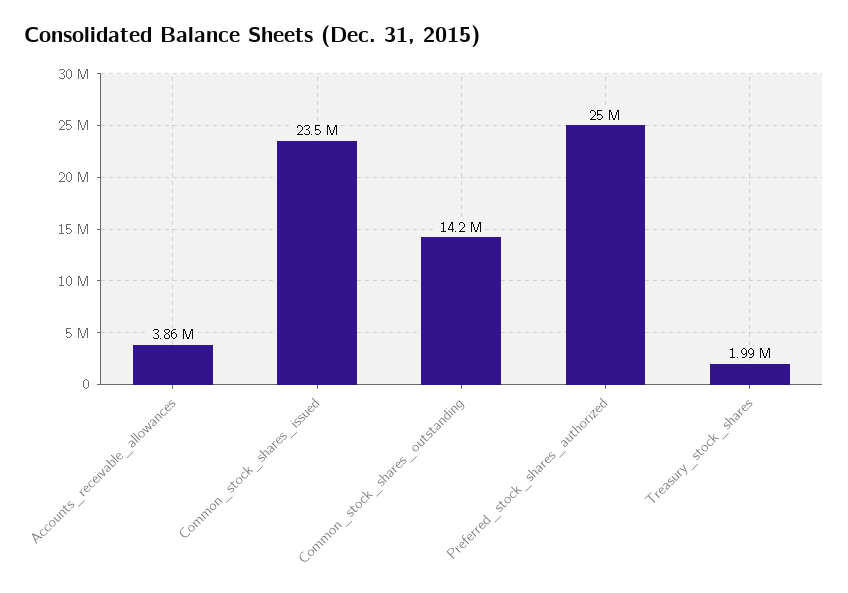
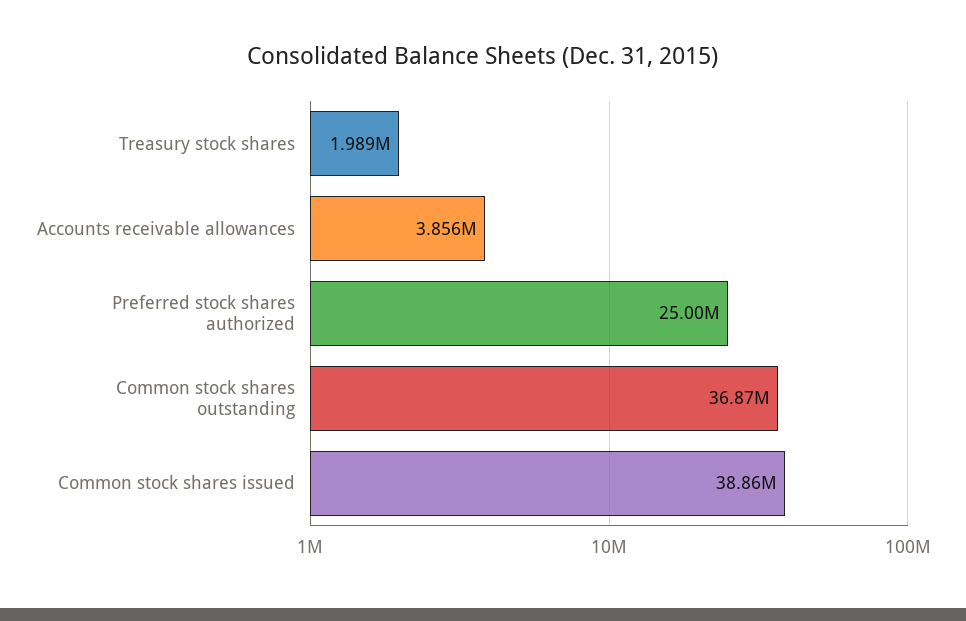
Common_stock_shares_issued: 23500000 -> 38860000
Common_stock_shares_outstanding: 14200000 -> 36870000

